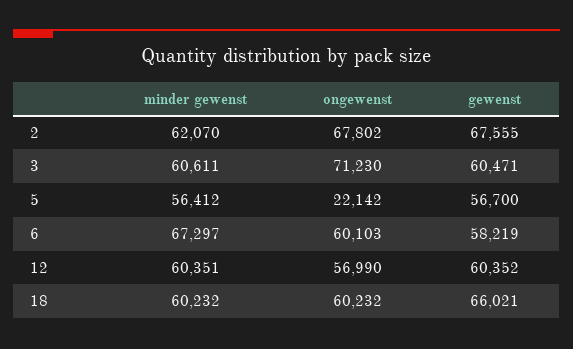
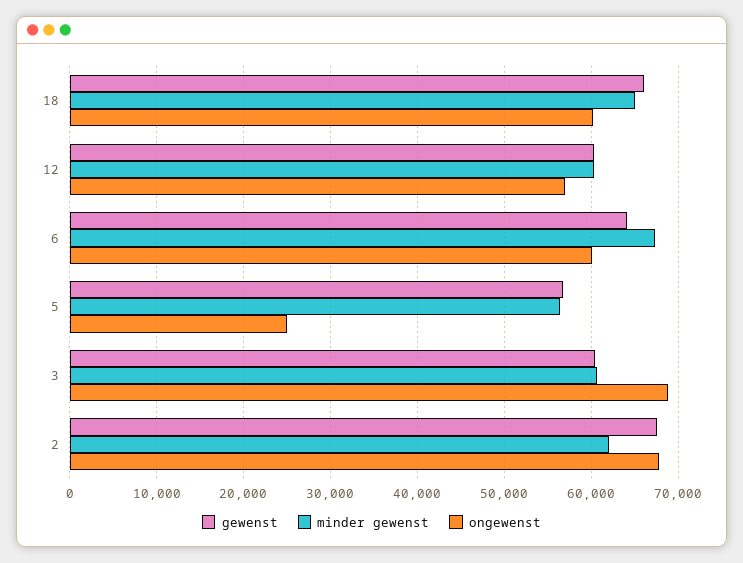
ongewenst, 3: 71230 -> 69000
ongewenst, 5: 22142 -> 25000
gewenst, 6: 58219 -> 64000
minder gewenst, 18: 60232 -> 65000

